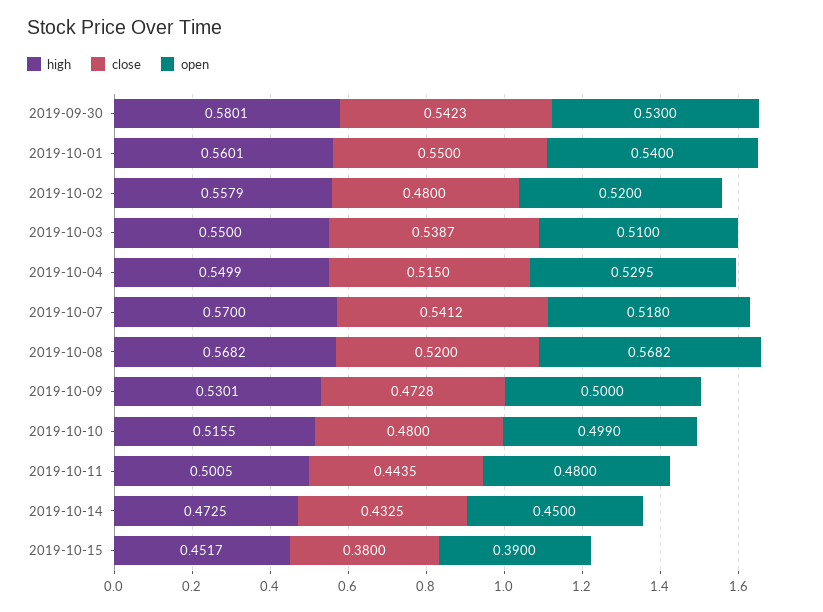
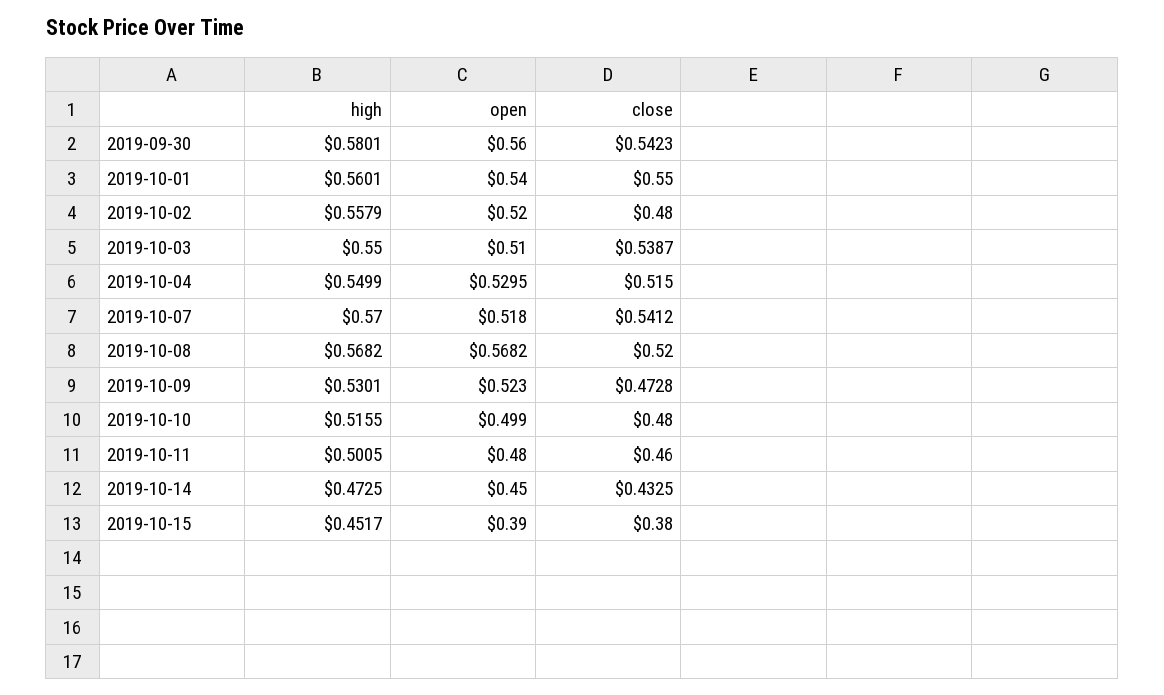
open, 2019-09-30: 0.53 -> 0.56
open, 2019-10-09: 0.5 -> 0.523
close, 2019-10-11: 0.4435 -> 0.46

